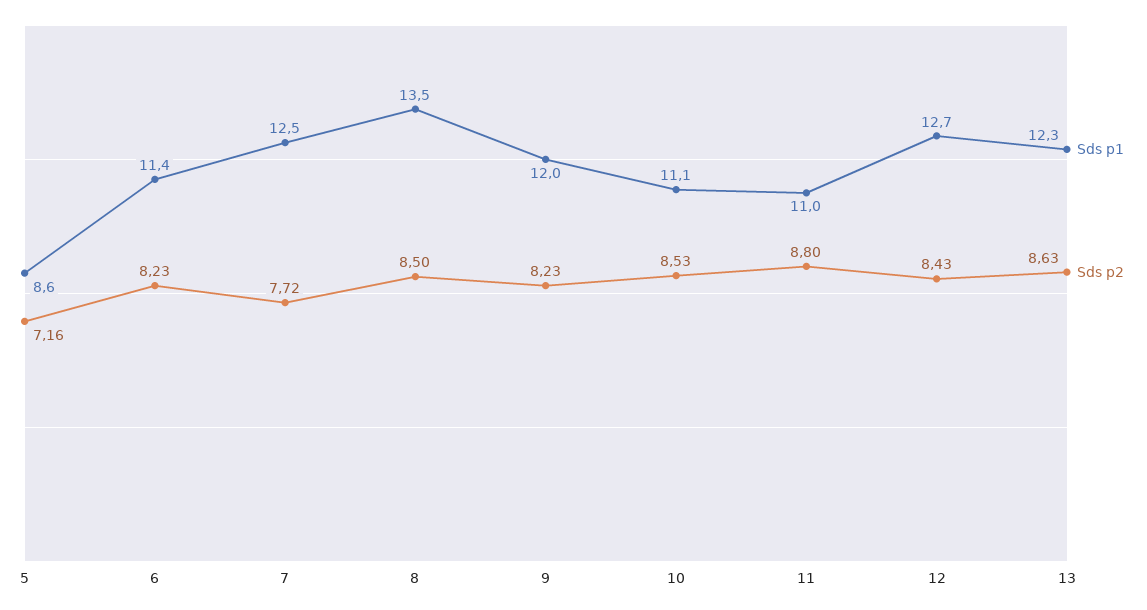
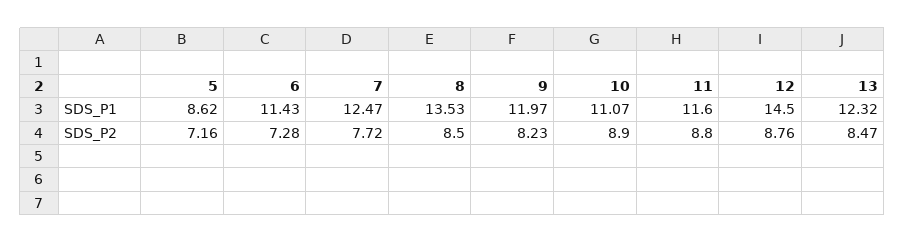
Sds p2, 6: 8.23 -> 7.28
Sds p2, 10: 8.53 -> 8.9
Sds p1, 11: 11 -> 11.6
Sds p1, 12: 12.7 -> 14.5
Sds p2, 12: 8.43 -> 8.76
Sds p2, 13: 8.63 -> 8.47

